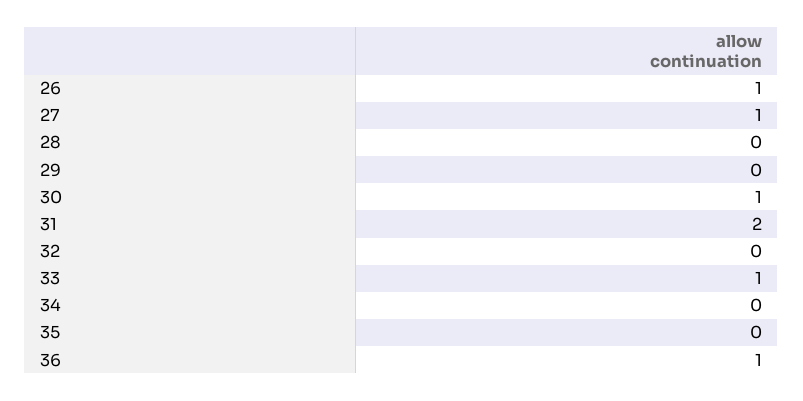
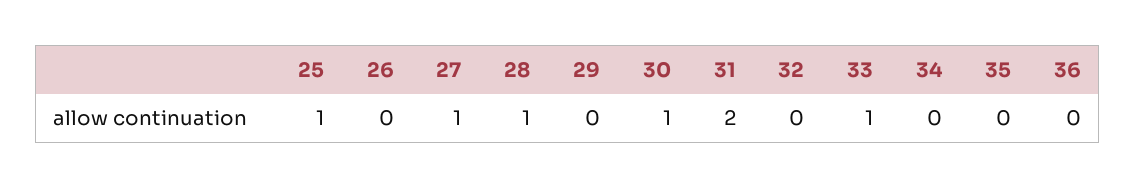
26: 1 -> 0
28: 0 -> 1
36: 1 -> 0
25: none -> 1

